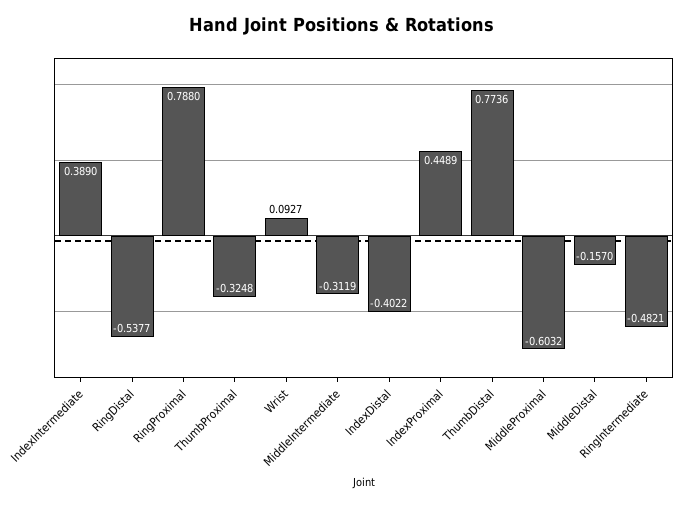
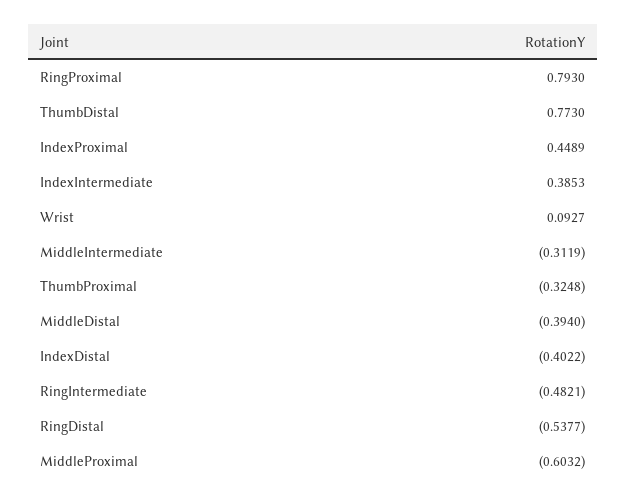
IndexIntermediate: 0.389 -> 0.3853
RingProximal: 0.788 -> 0.793
ThumbDistal: 0.7736 -> 0.773
MiddleDistal: -0.157 -> -0.394

